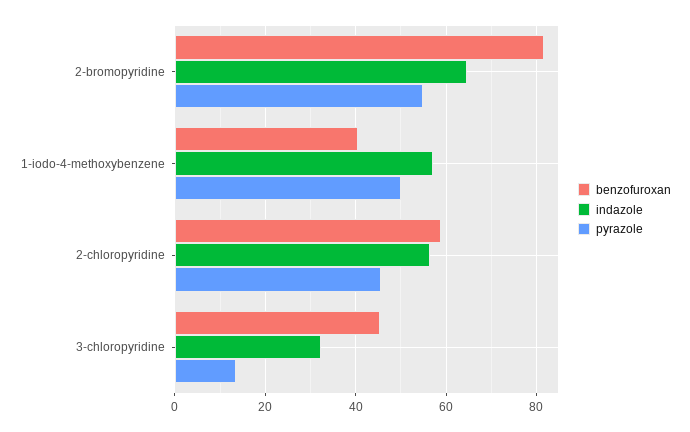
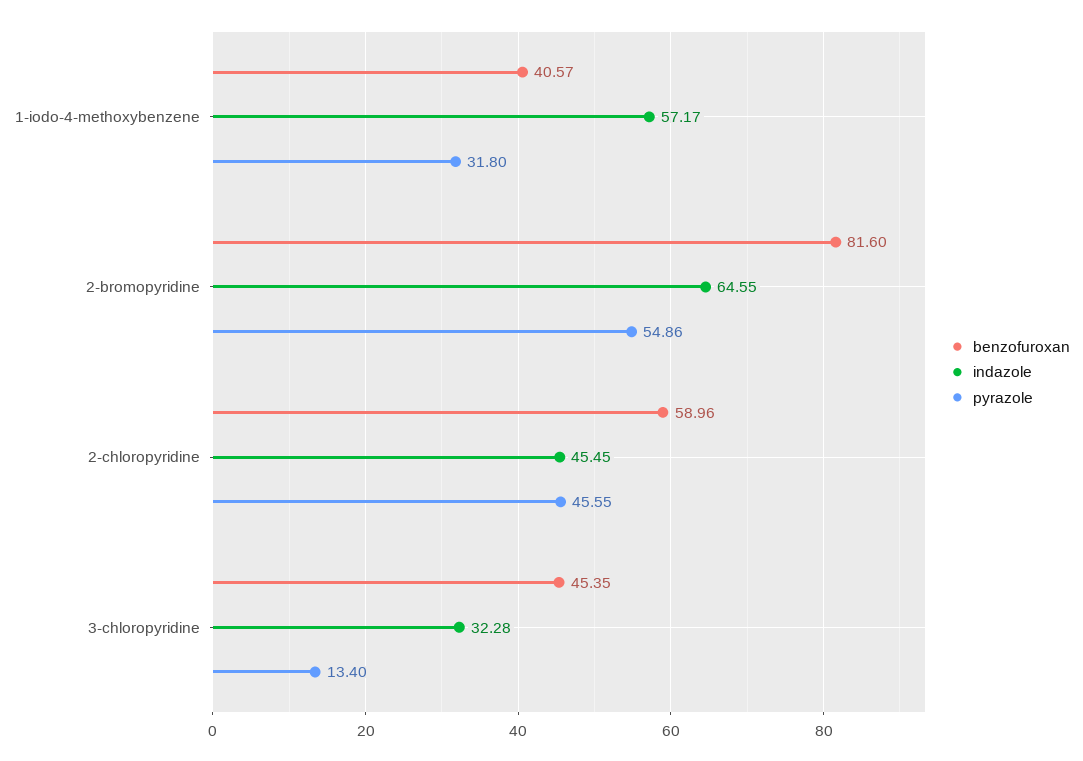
pyrazole, 1-iodo-4-methoxybenzene: 50 -> 31.8
indazole, 2-chloropyridine: 56 -> 45.45

